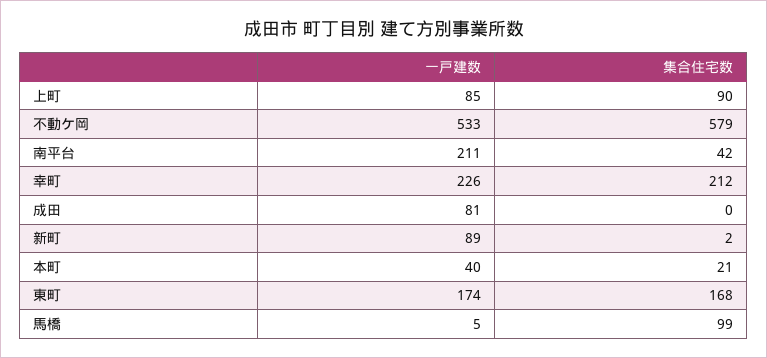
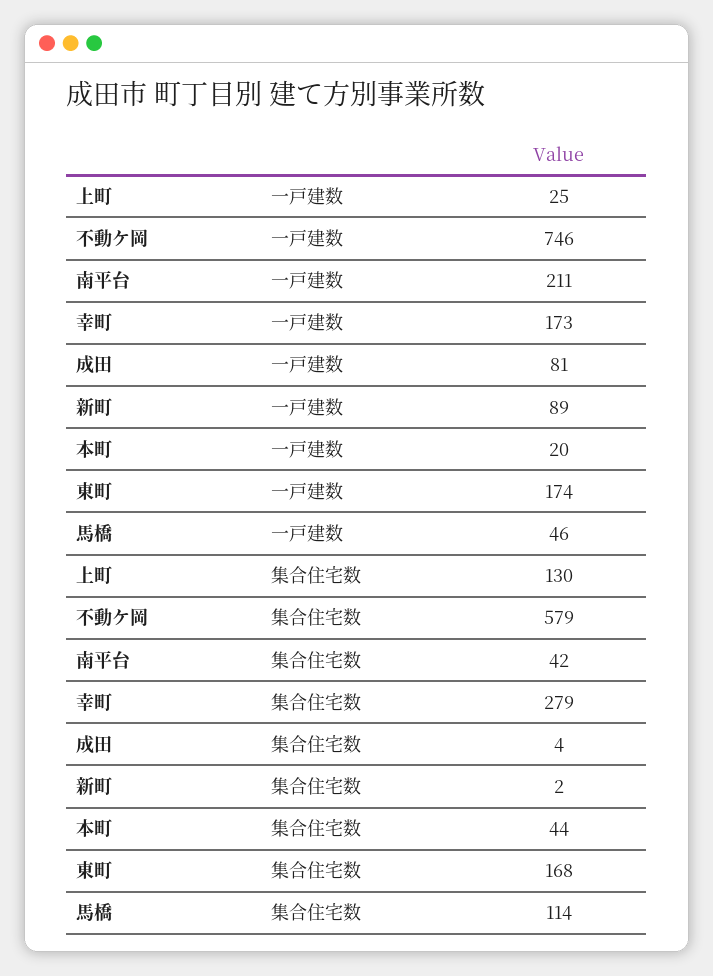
一戸建数, 上町: 85 -> 25
集合住宅数, 上町: 90 -> 130
一戸建数, 不動ケ岡: 533 -> 746
一戸建数, 幸町: 226 -> 173
集合住宅数, 幸町: 212 -> 279
集合住宅数, 成田: 0 -> 4
一戸建数, 本町: 40 -> 20
集合住宅数, 本町: 21 -> 44
一戸建数, 馬橋: 5 -> 46
集合住宅数, 馬橋: 99 -> 114

